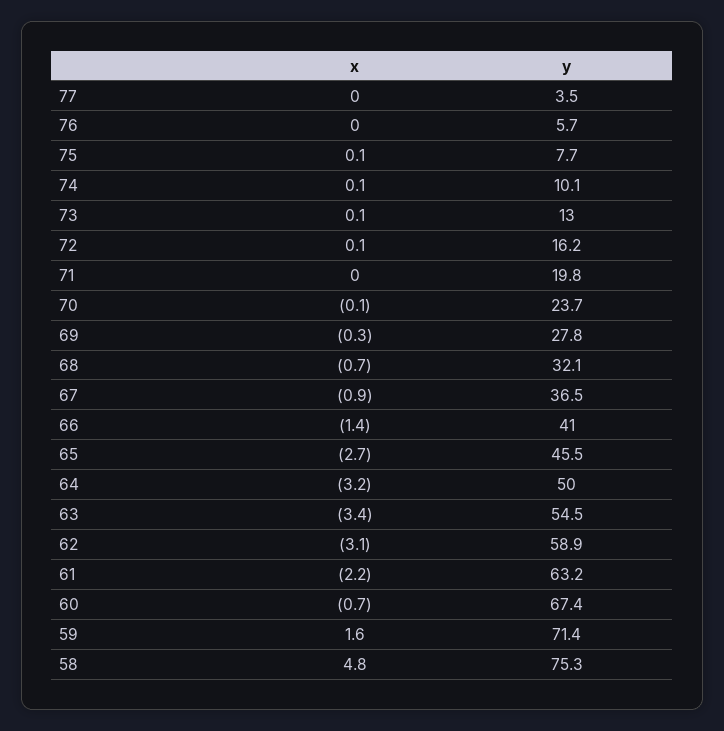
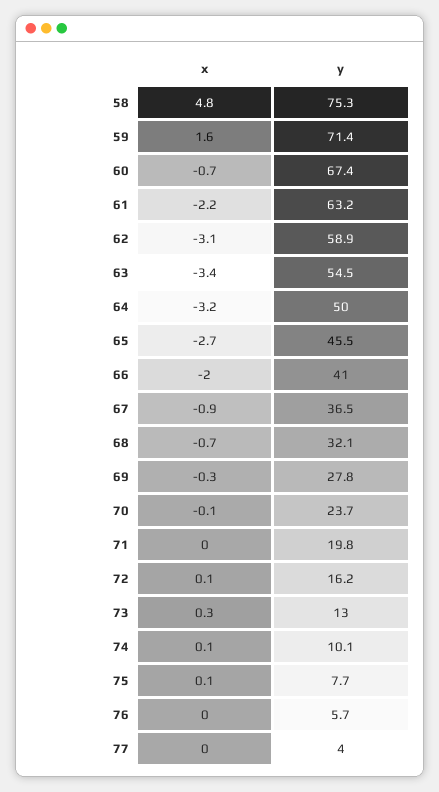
y, 77: 3.5 -> 4
x, 73: 0.1 -> 0.3
x, 66: -1.4 -> -2

